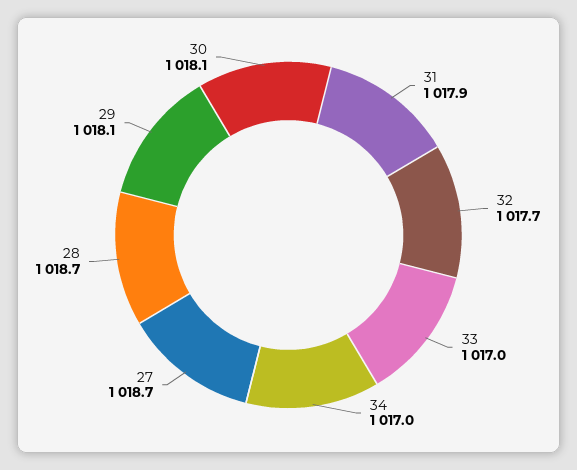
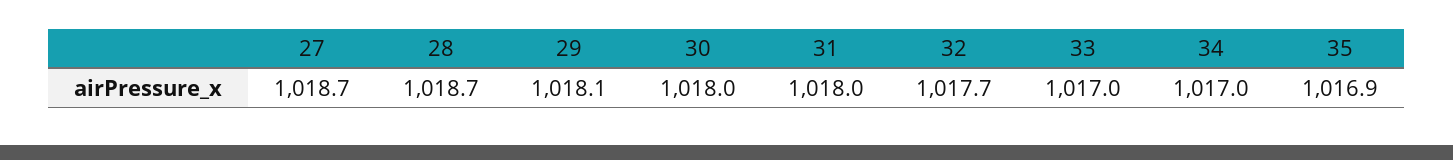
31: 1017.9 -> 1018
30: 1018.1 -> 1018
35: none -> 1016.9

